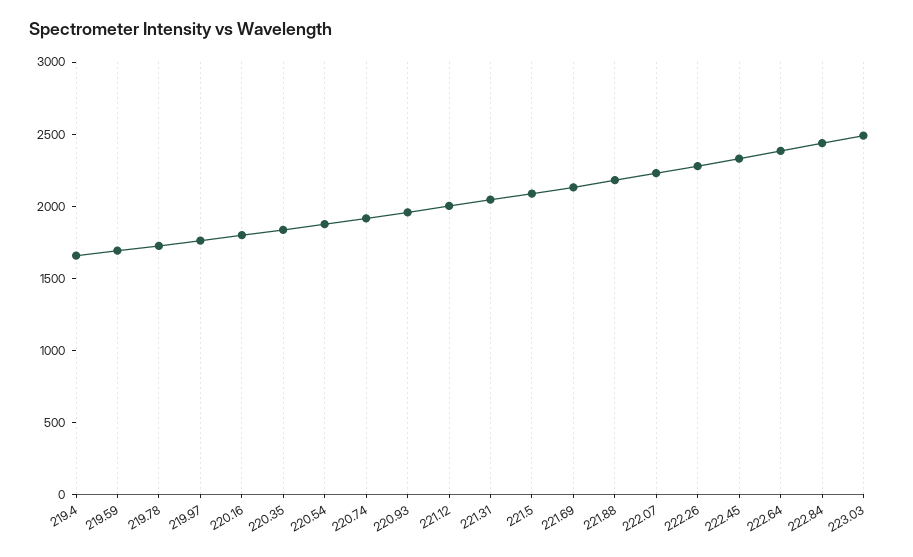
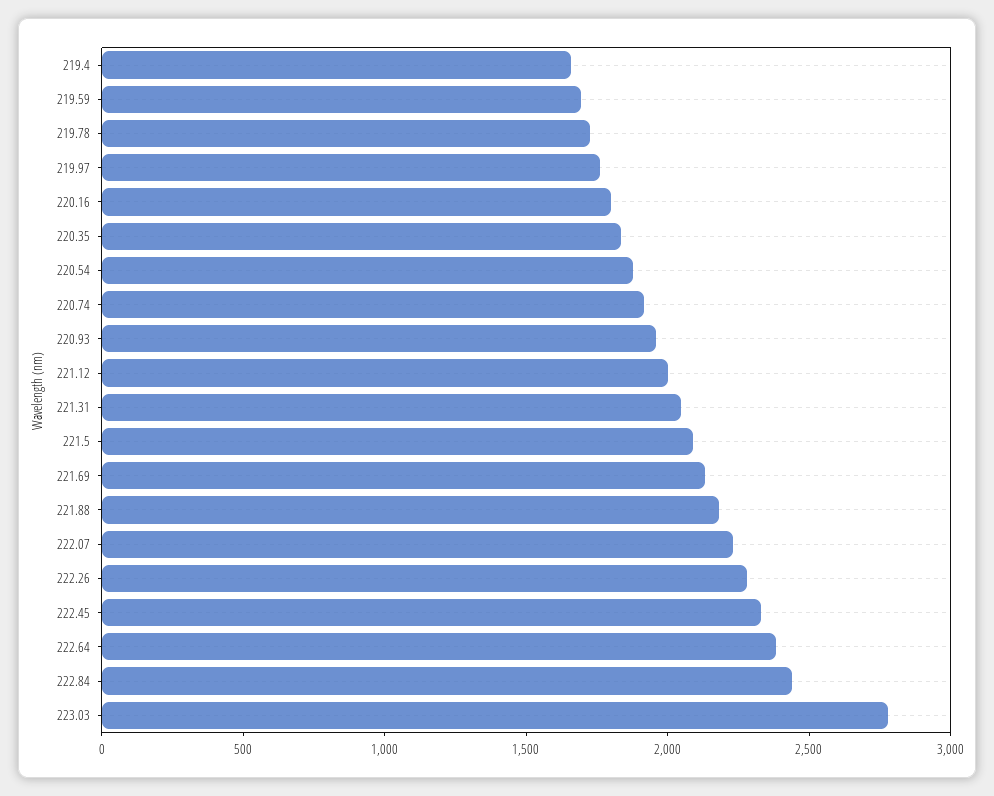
223.03: 2500 -> 2800

